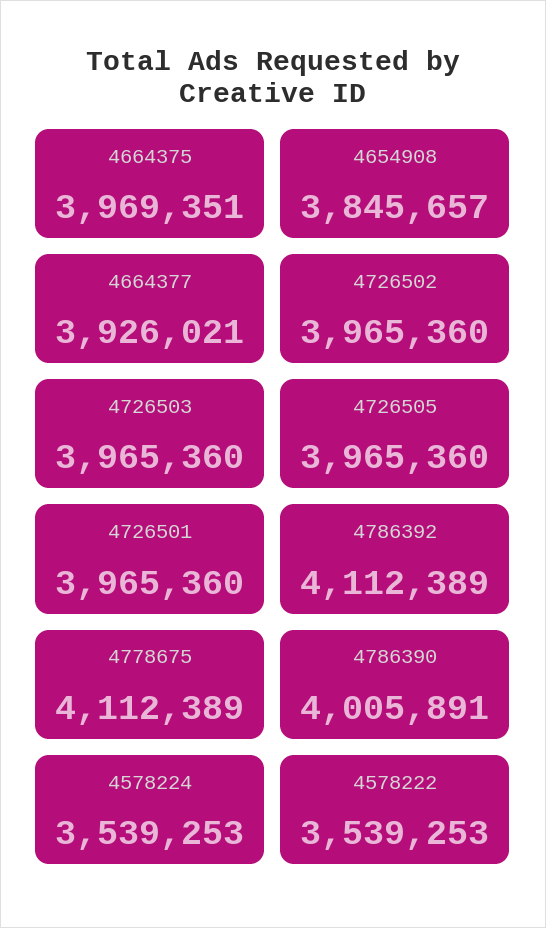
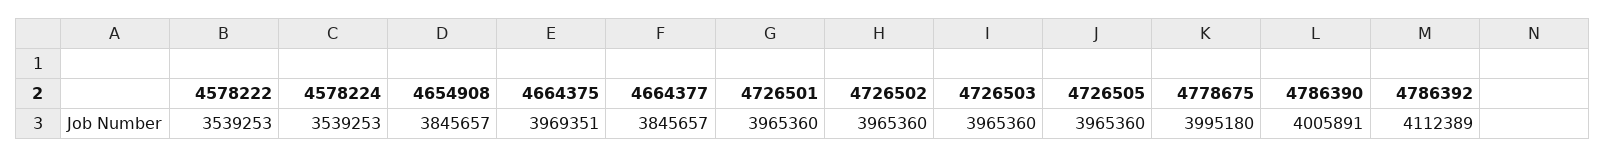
4664377: 3926021 -> 3845657
4778675: 4112389 -> 3995180

